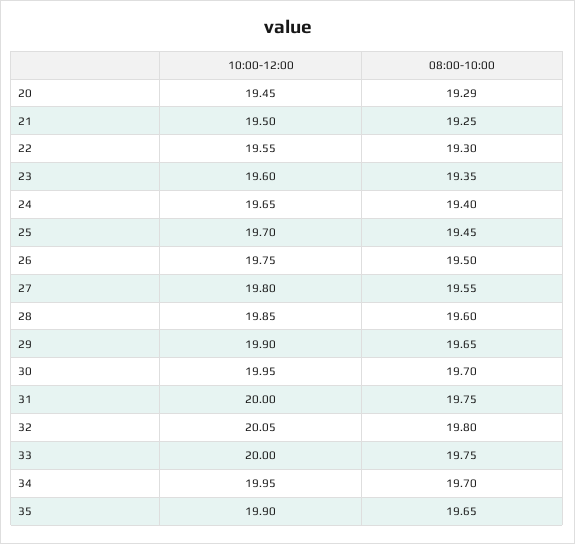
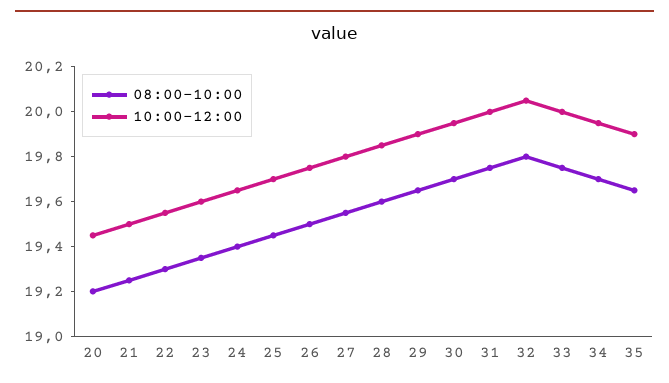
08:00-10:00, 20: 19.29 -> 19.2

